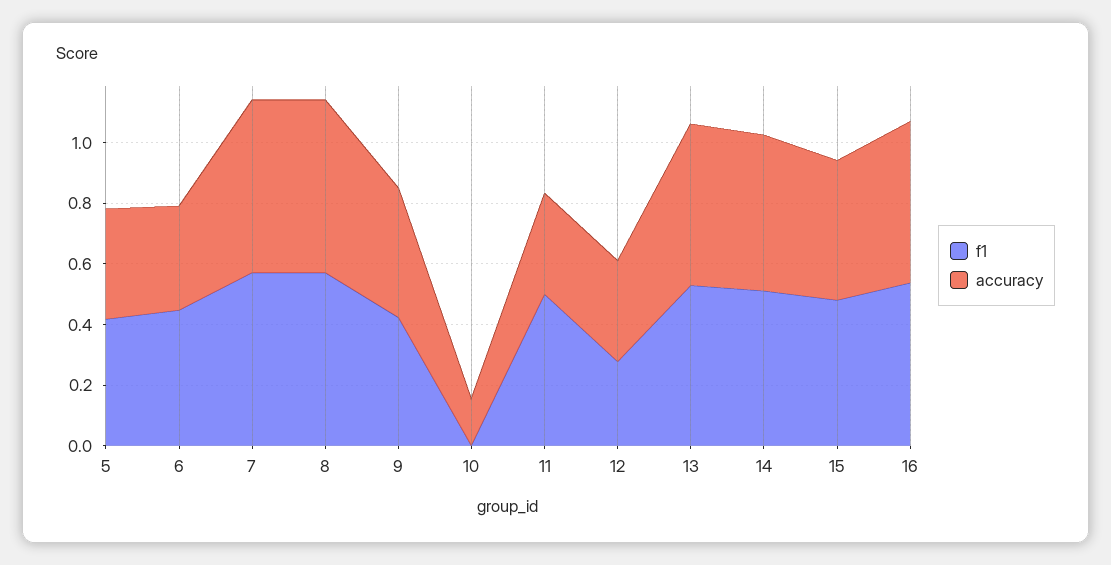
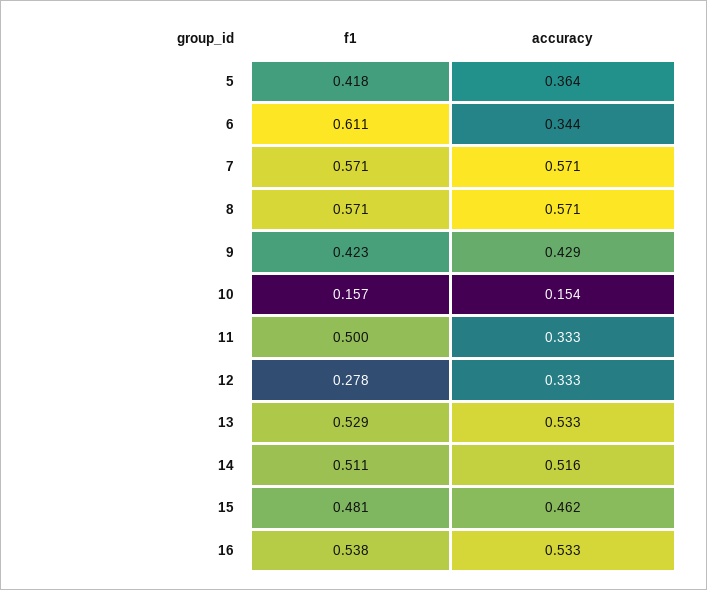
f1, 6: 0.45 -> 0.611
f1, 10: 0 -> 0.157

